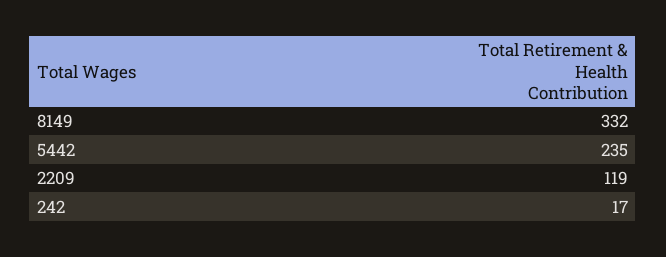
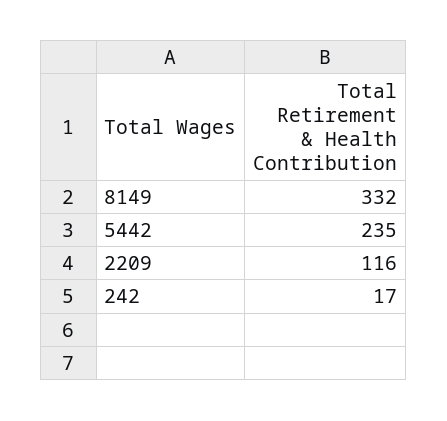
2209: 119 -> 116

